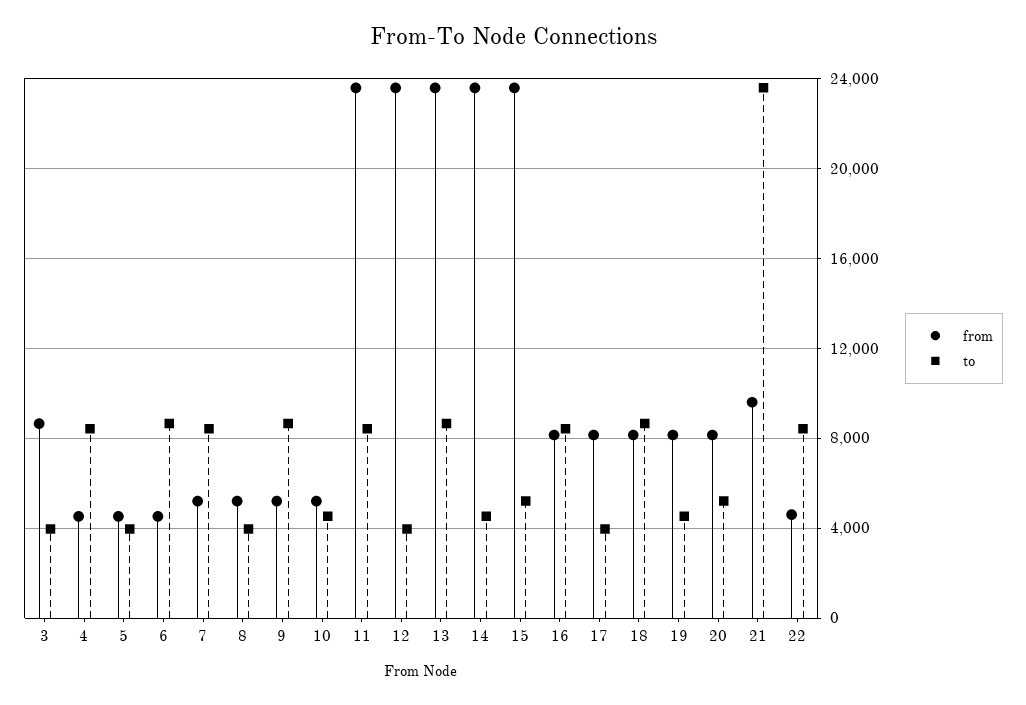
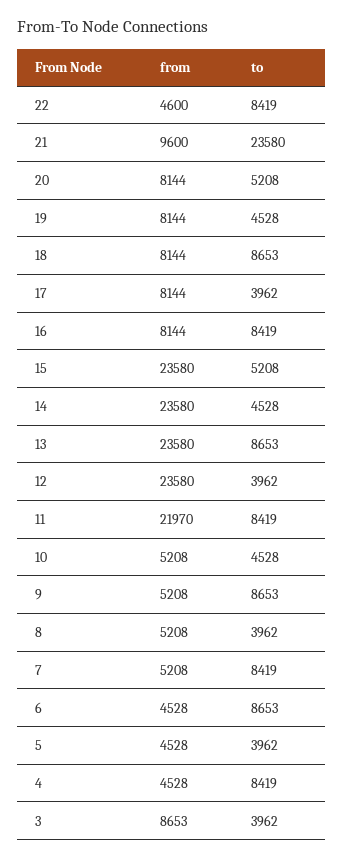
from, 11: 23500 -> 21970

